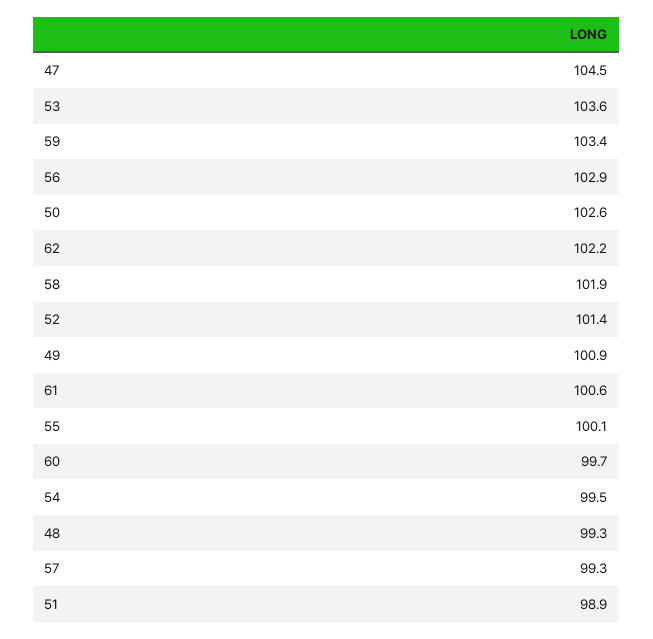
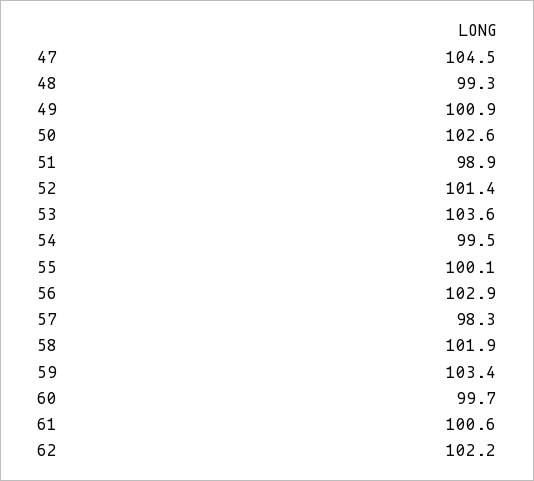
57: 99.3 -> 98.3

